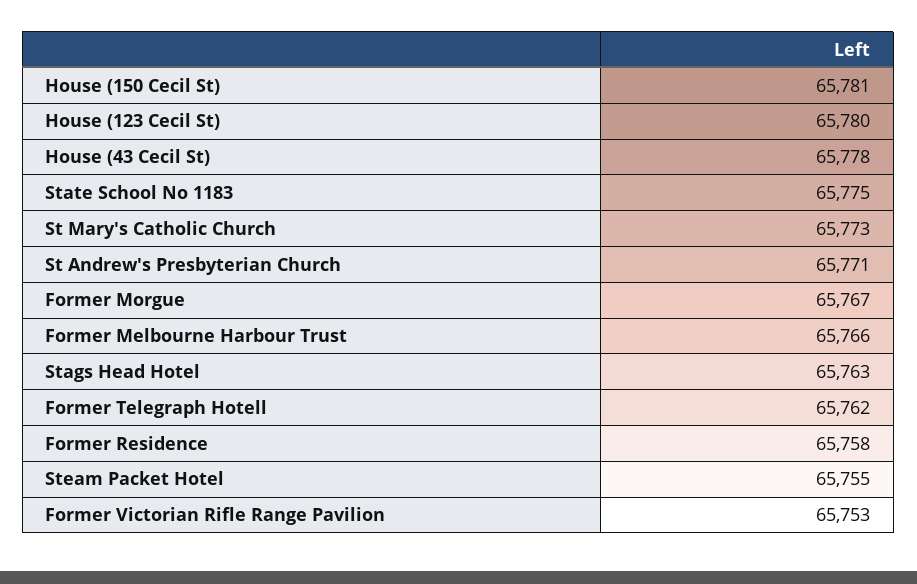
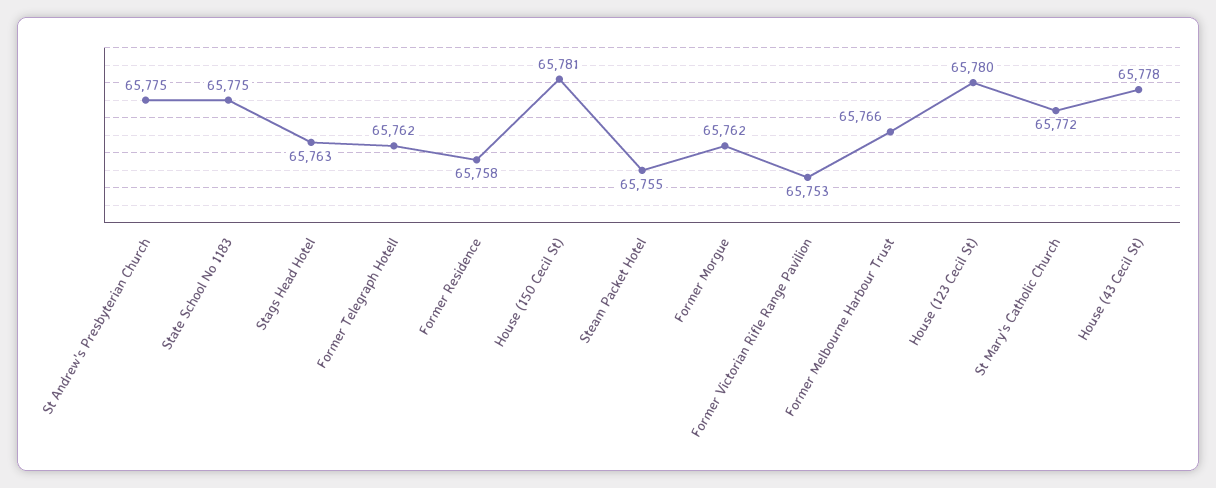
St Mary's Catholic Church: 65773 -> 65772
St Andrew's Presbyterian Church: 65771 -> 65775
Former Morgue: 65767 -> 65762

